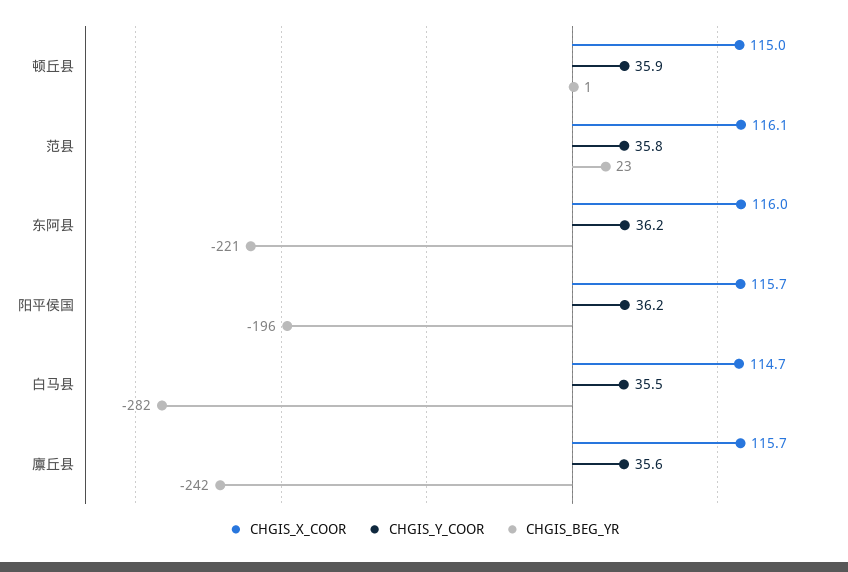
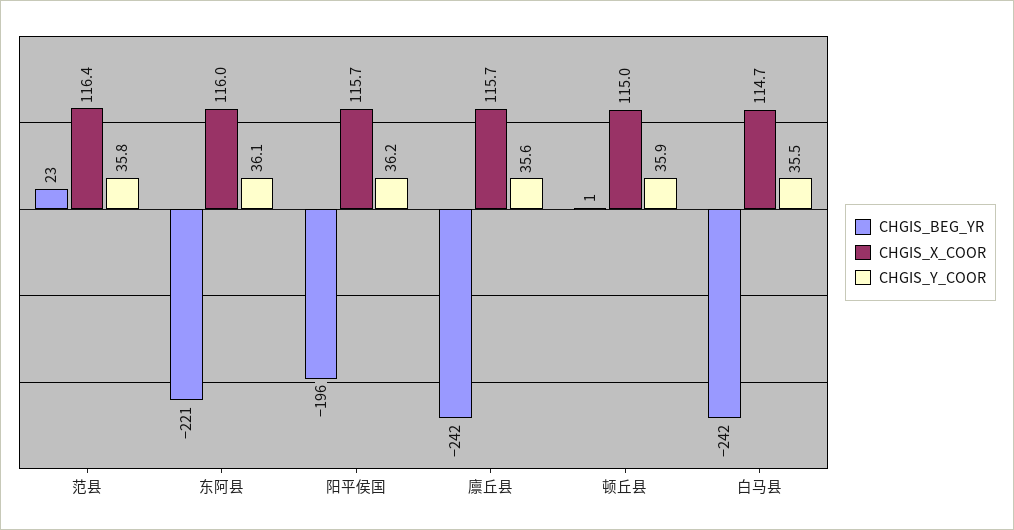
CHGIS_X_COOR, 范县: 116.1 -> 116.4
CHGIS_Y_COOR, 东阿县: 36.2 -> 36.1
CHGIS_BEG_YR, 白马县: -282 -> -242

